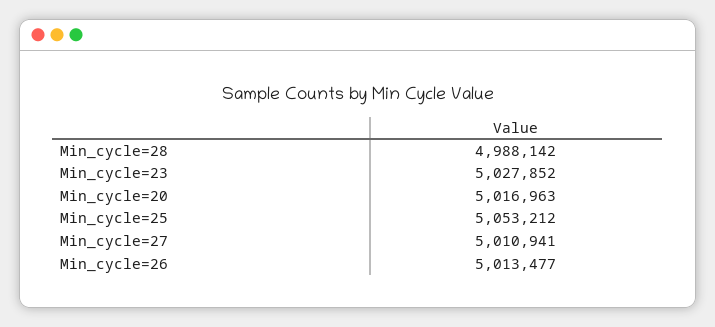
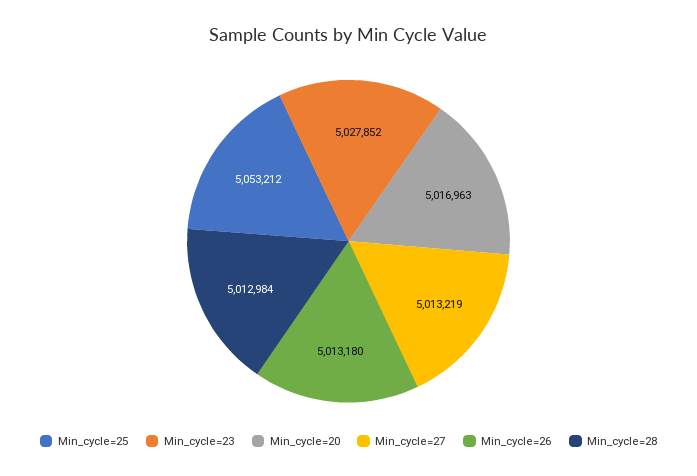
Min_cycle=28: 4988142 -> 5012984
Min_cycle=27: 5010941 -> 5013219
Min_cycle=26: 5013477 -> 5013180

